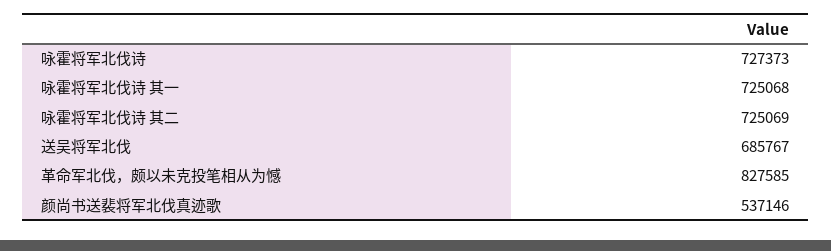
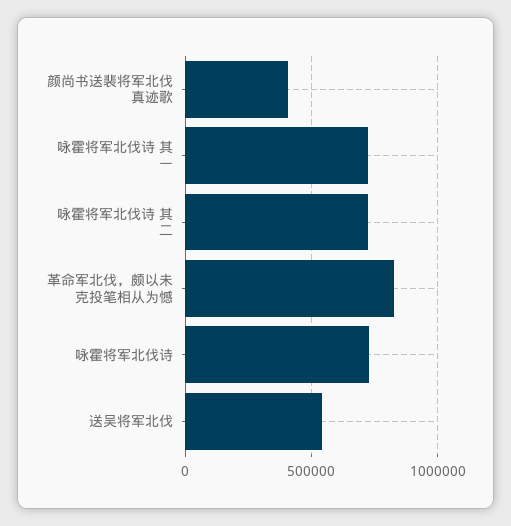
送吴将军北伐: 685767 -> 550000
颜尚书送裴将军北伐真迹歌: 537146 -> 400000

